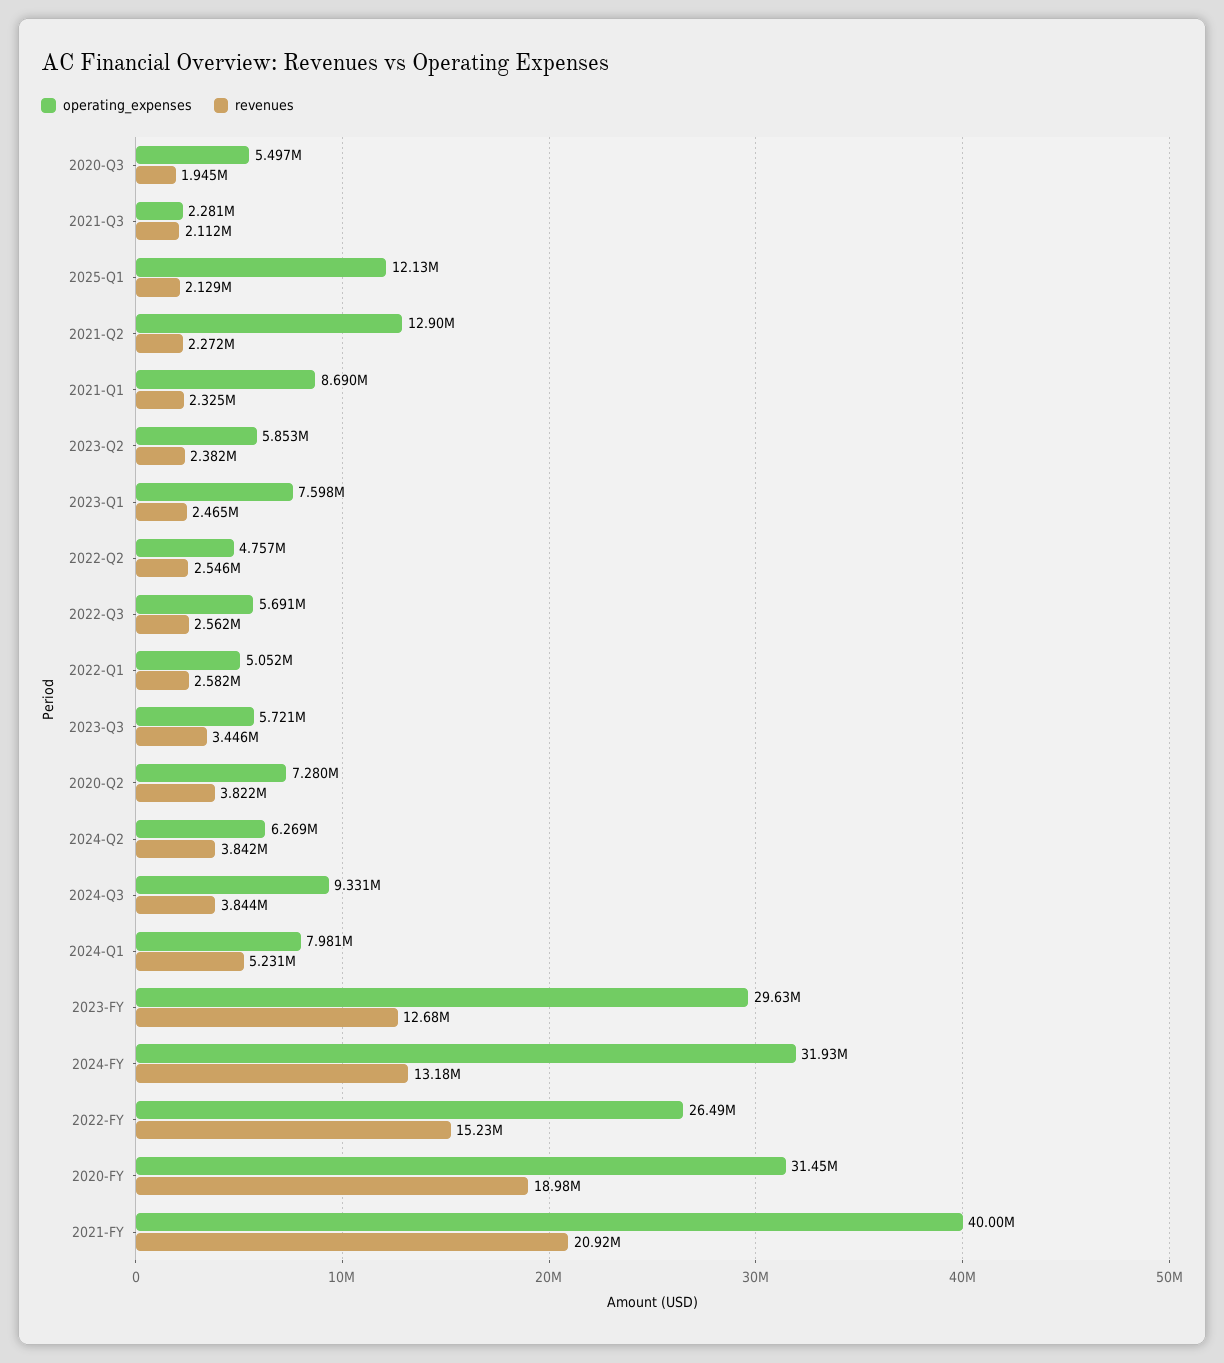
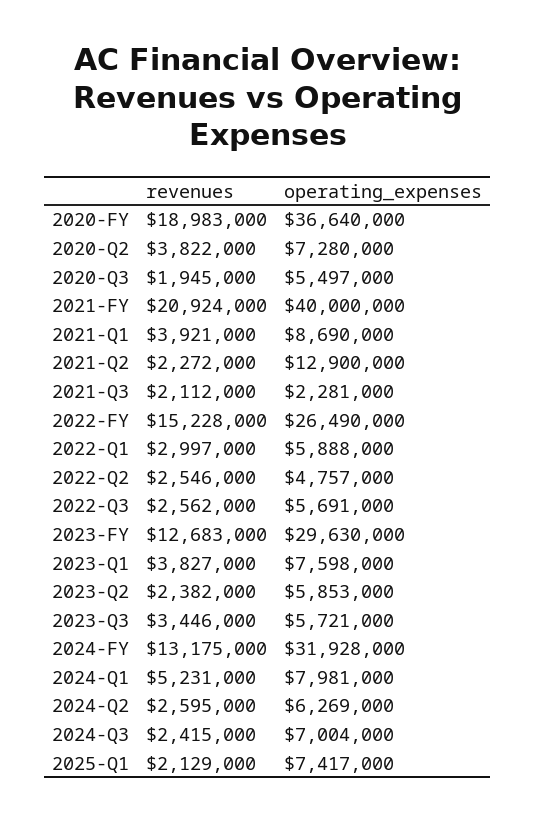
operating_expenses, 2025-Q1: 12130000 -> 7417000
revenues, 2021-Q1: 2325000 -> 3921000
revenues, 2023-Q1: 2465000 -> 3827000
operating_expenses, 2022-Q1: 5052000 -> 5888000
revenues, 2022-Q1: 2582000 -> 2997000
revenues, 2024-Q2: 3842000 -> 2595000
operating_expenses, 2024-Q3: 9331000 -> 7004000
revenues, 2024-Q3: 3844000 -> 2415000
operating_expenses, 2020-FY: 31450000 -> 36640000

